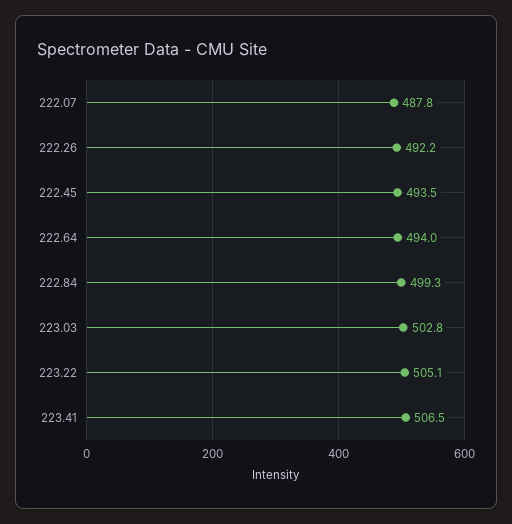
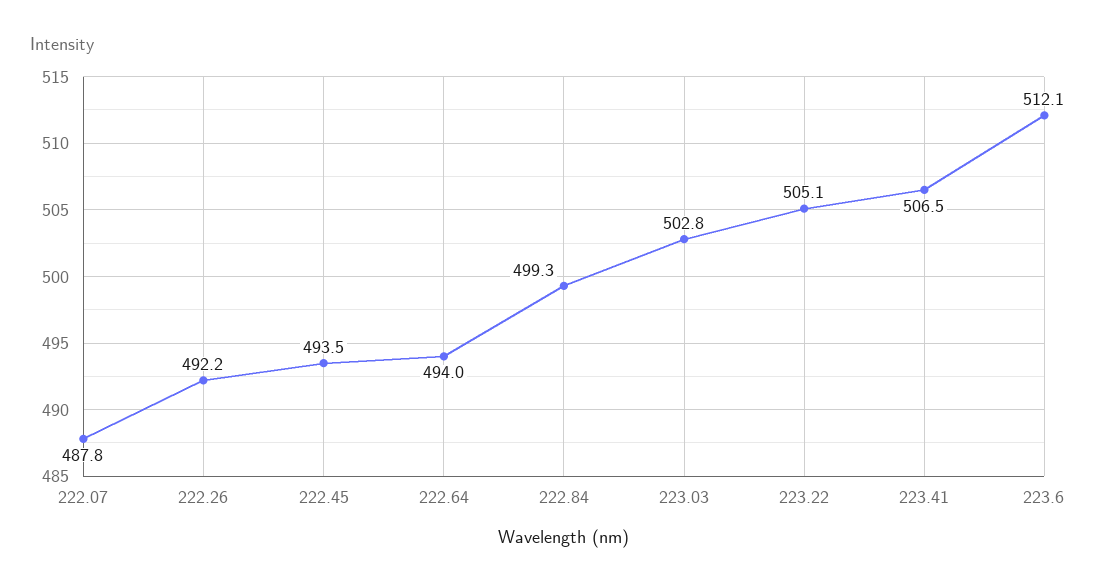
223.6: none -> 512.1

